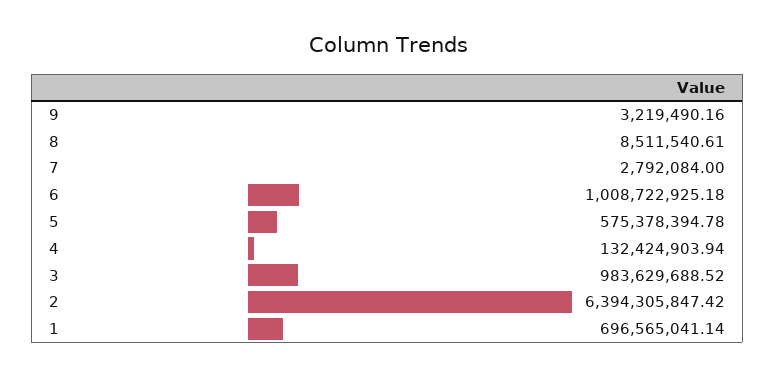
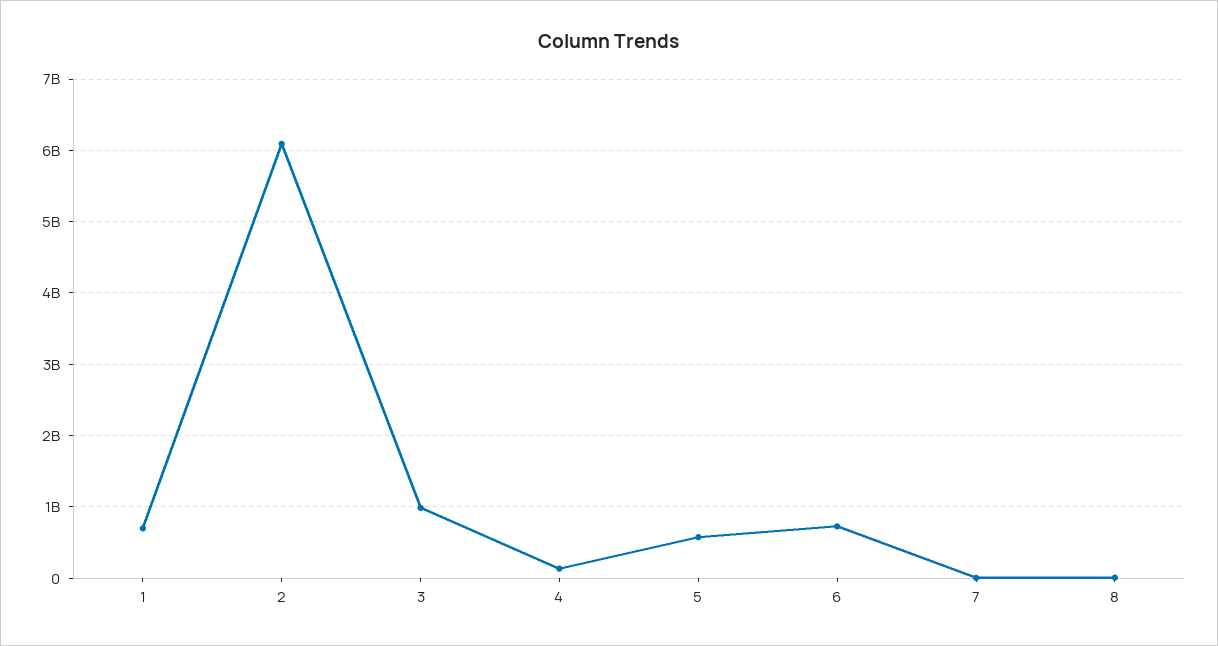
9: 3219490.16 -> none
6: 1008722925.18 -> 700000000
2: 6394305847.42 -> 6100000000

